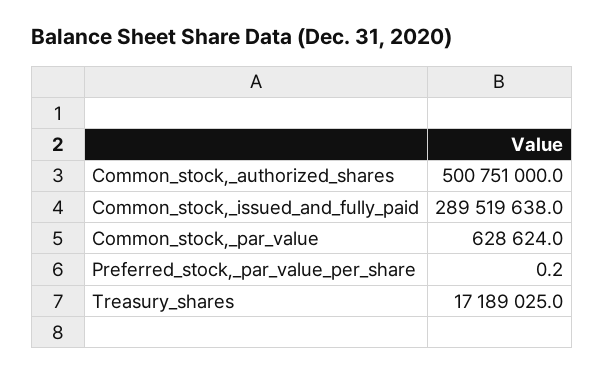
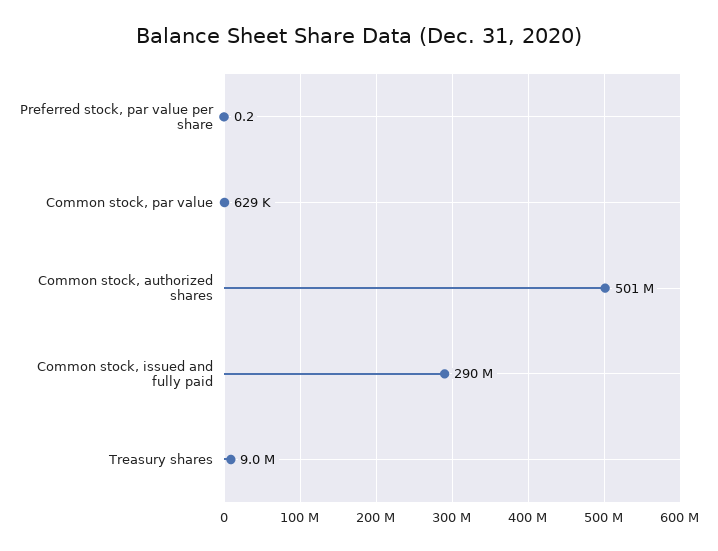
Treasury_shares: 17189025 -> 9000000

